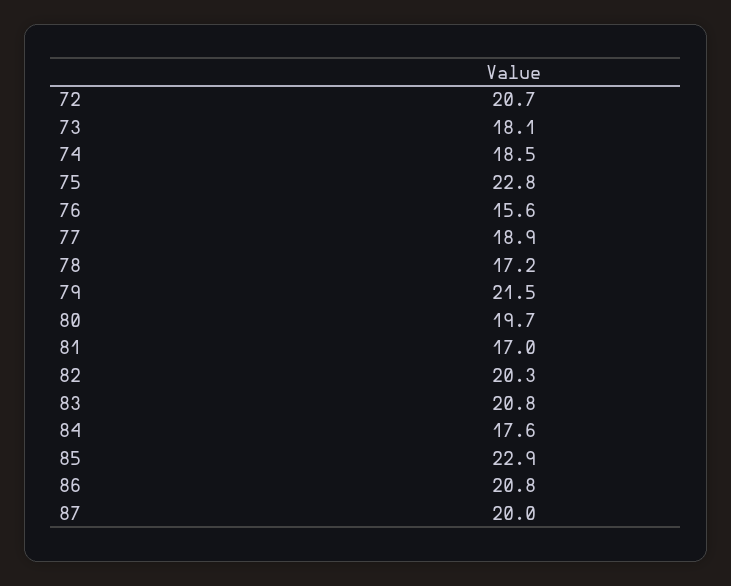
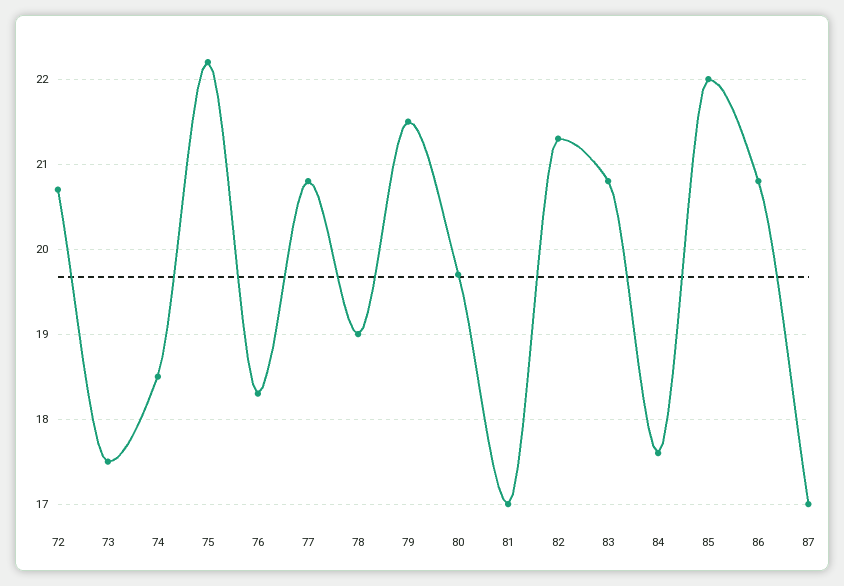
73: 18.1 -> 17.5
75: 22.8 -> 22.2
76: 15.6 -> 18.3
77: 18.9 -> 20.8
78: 17.2 -> 19
82: 20.3 -> 21.3
85: 22.9 -> 22
87: 20 -> 17

